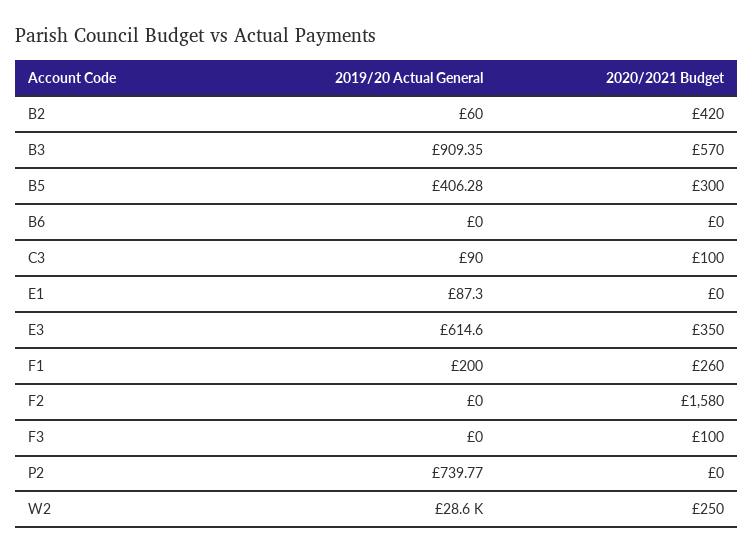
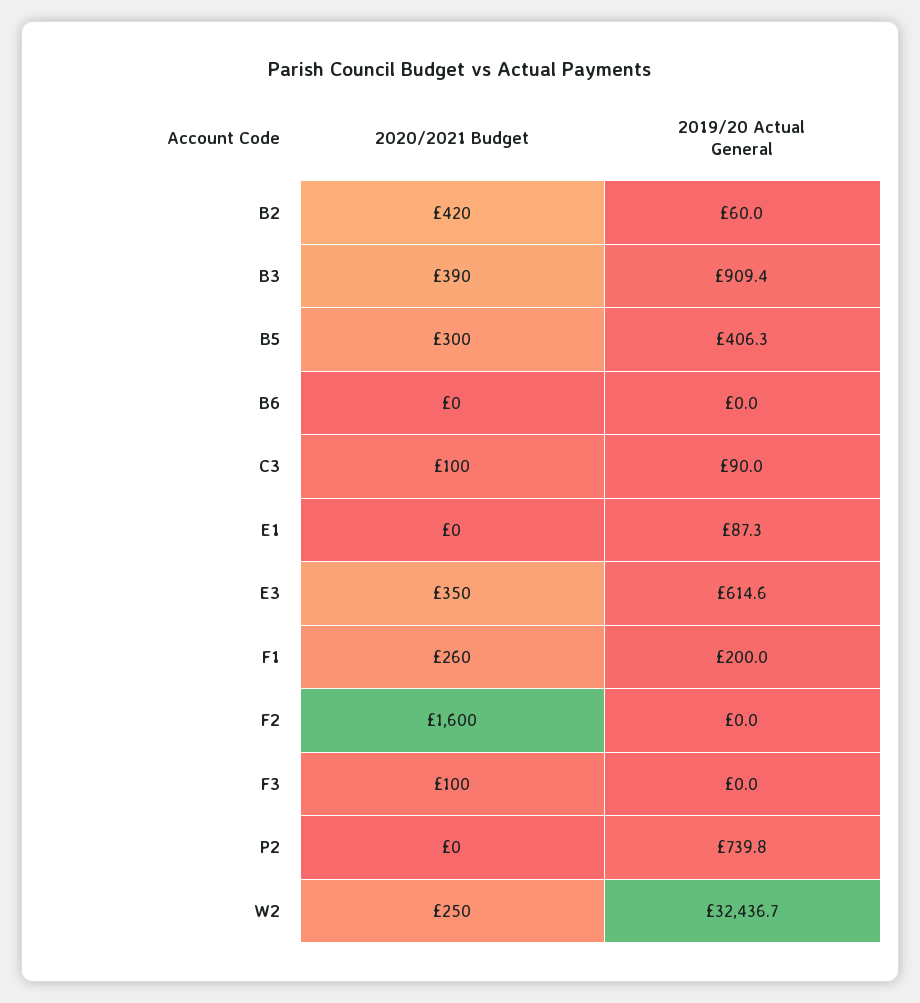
2020/2021 Budget, B3: 570 -> 390
2020/2021 Budget, F2: 1580 -> 1600
2019/20 Actual General, W2: 28600 -> 32436.7

